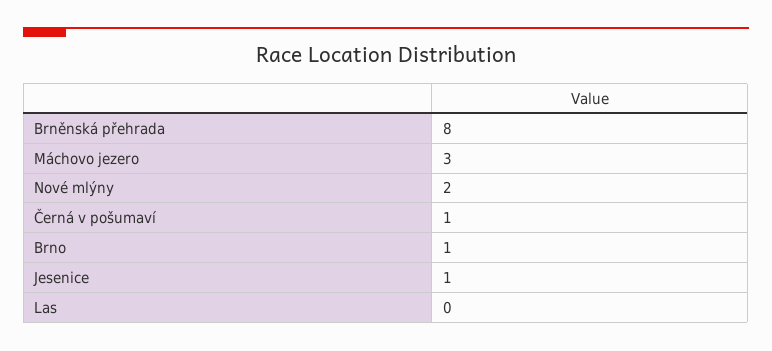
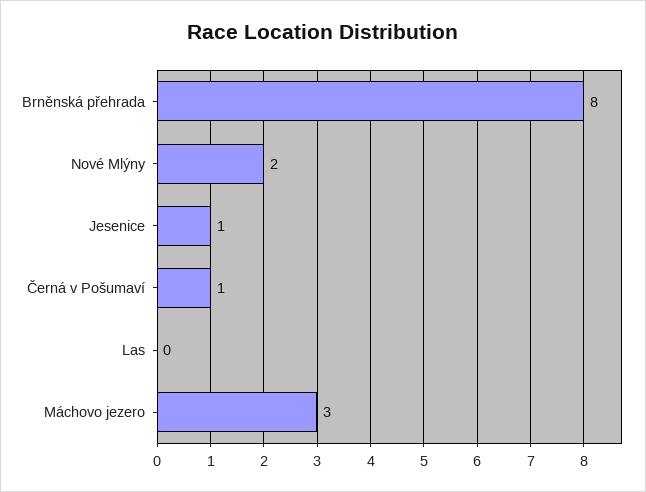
Brno: 1 -> none

